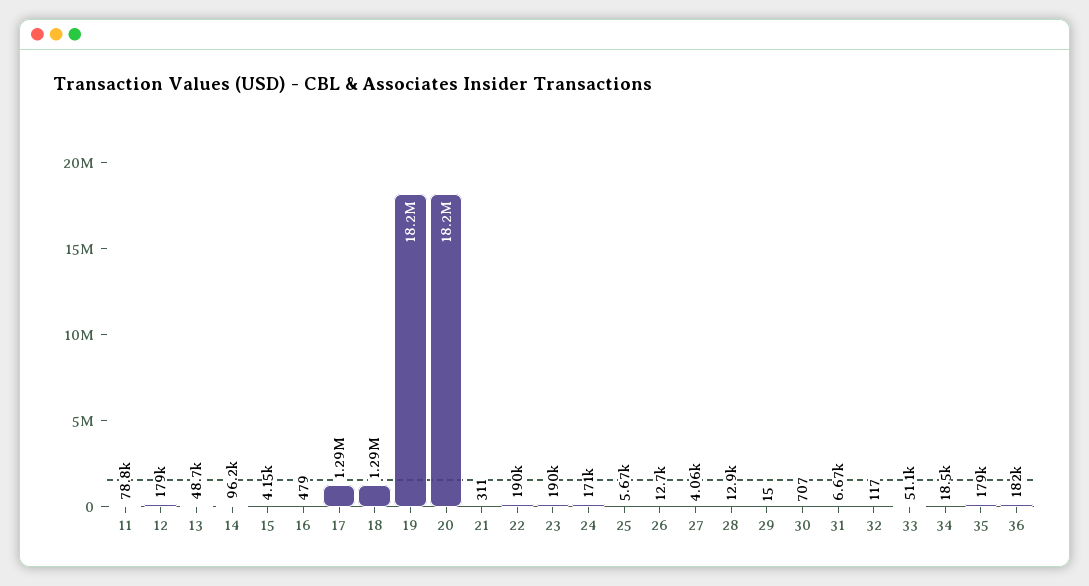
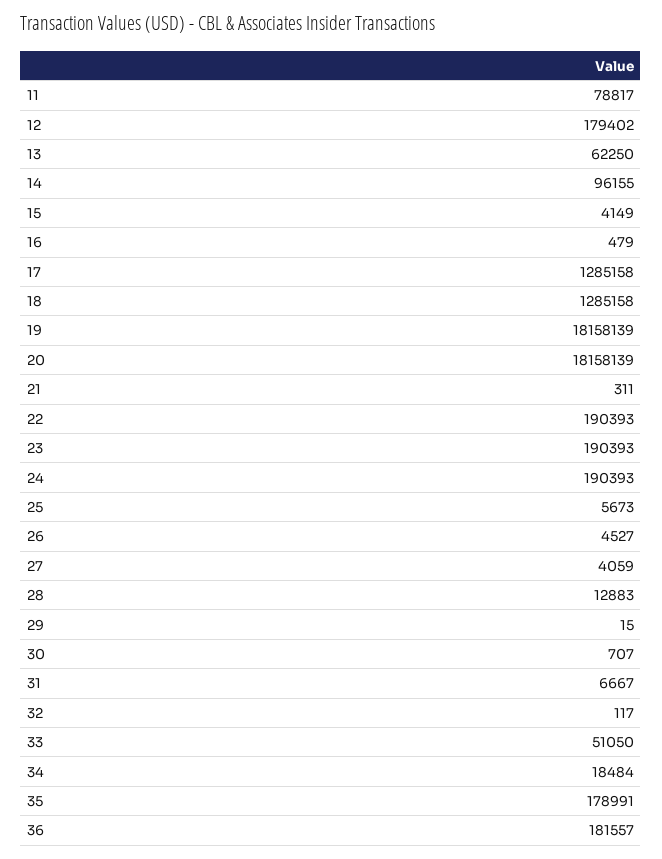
13: 48700 -> 62250
24: 171000 -> 190393
26: 12700 -> 4527

